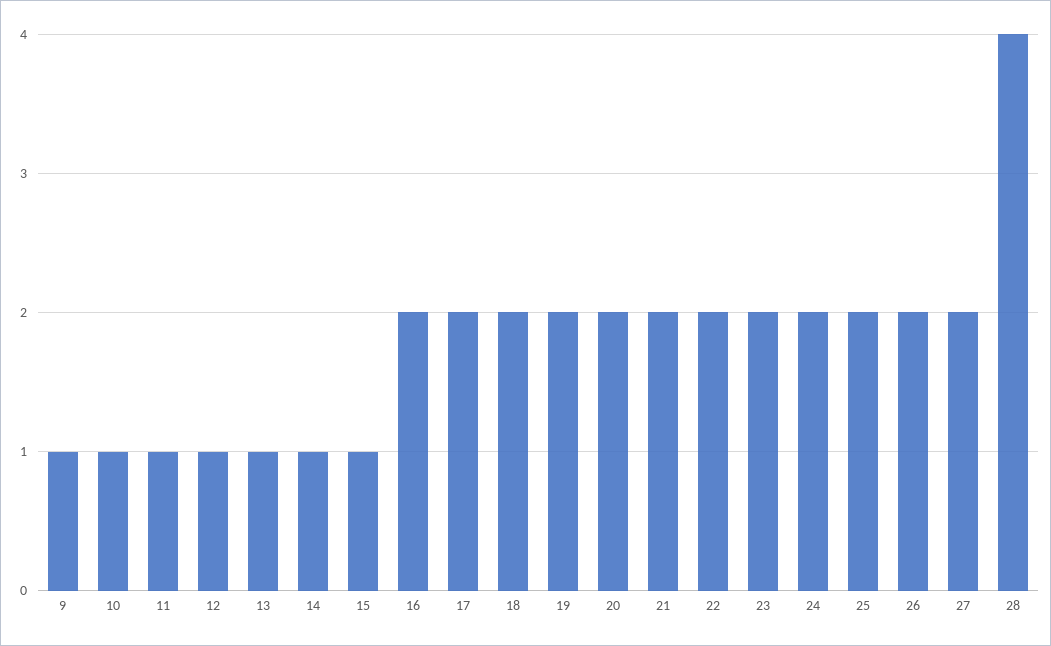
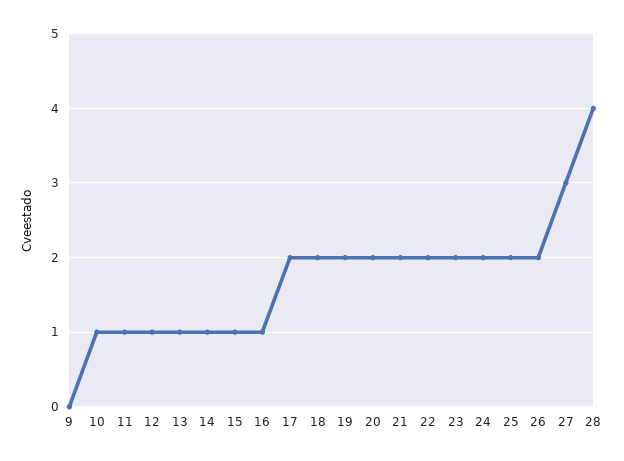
9: 1 -> 0
16: 2 -> 1
27: 2 -> 3

